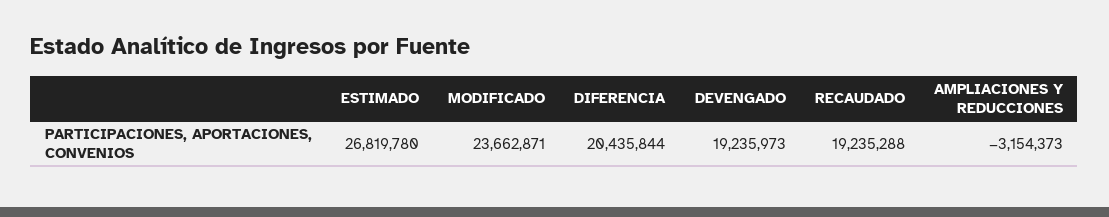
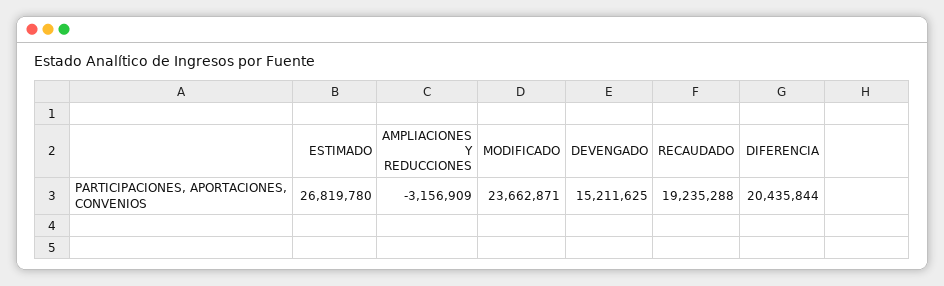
DEVENGADO: 19235973 -> 15211625
AMPLIACIONES Y REDUCCIONES: -3154373 -> -3156909

